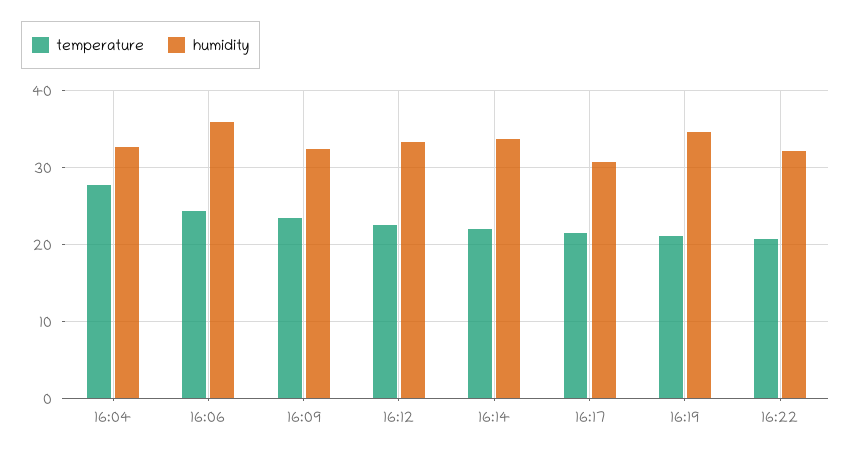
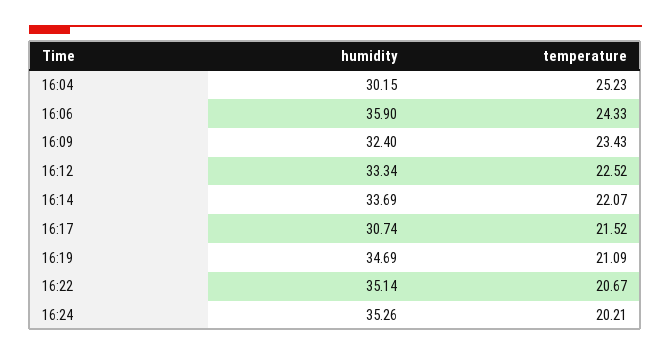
temperature, 16:04: 28 -> 25.23
humidity, 16:04: 33 -> 30.15
humidity, 16:22: 32 -> 35.14
humidity, 16:24: none -> 35.26
temperature, 16:24: none -> 20.21

